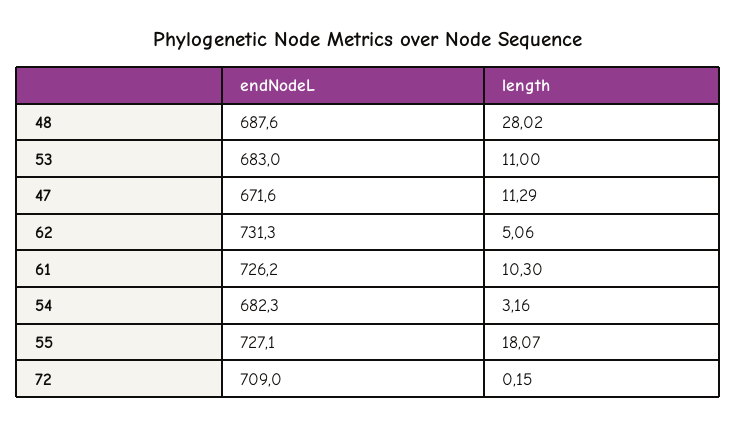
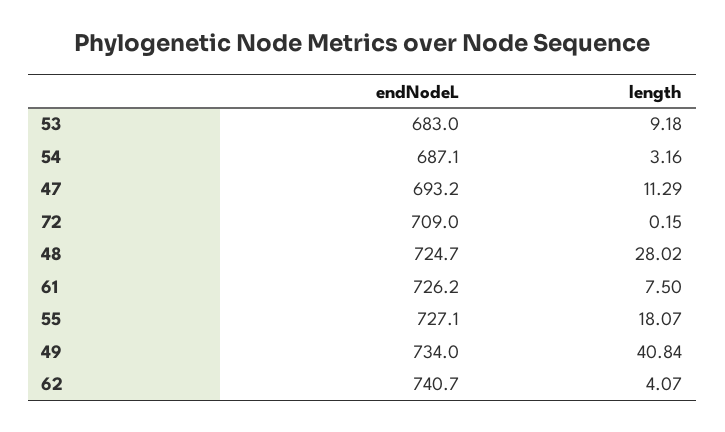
endNodeL, 48: 687.6 -> 724.7
length, 53: 11 -> 9.18
endNodeL, 47: 671.6 -> 693.2
endNodeL, 62: 731.3 -> 740.7
length, 62: 5.06 -> 4.07
length, 61: 10.3 -> 7.5
endNodeL, 54: 682.3 -> 687.1
endNodeL, 49: none -> 734
length, 49: none -> 40.84

